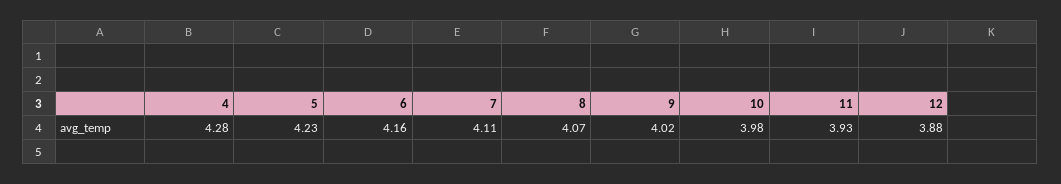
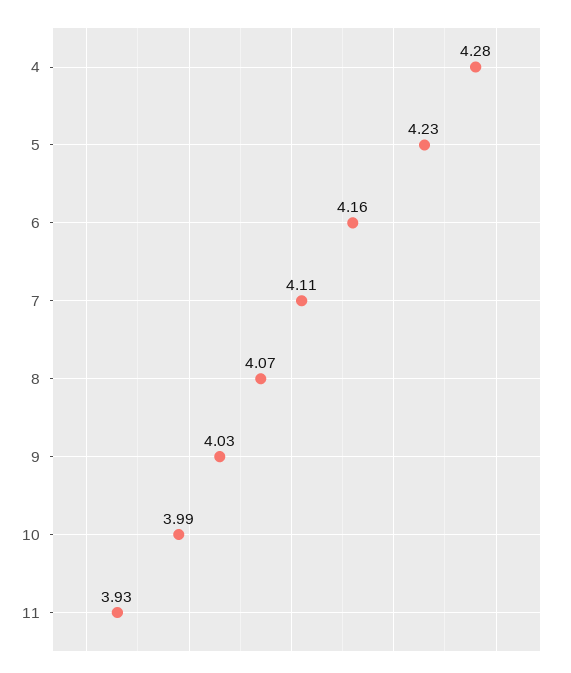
9: 4.02 -> 4.03
10: 3.98 -> 3.99
12: 3.88 -> none

